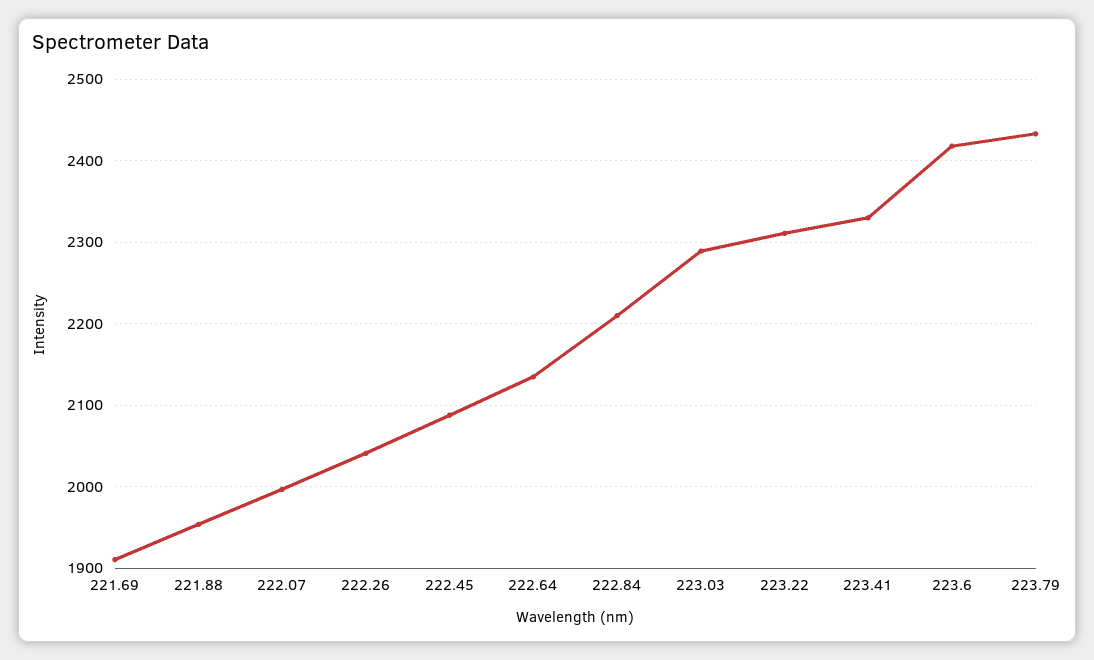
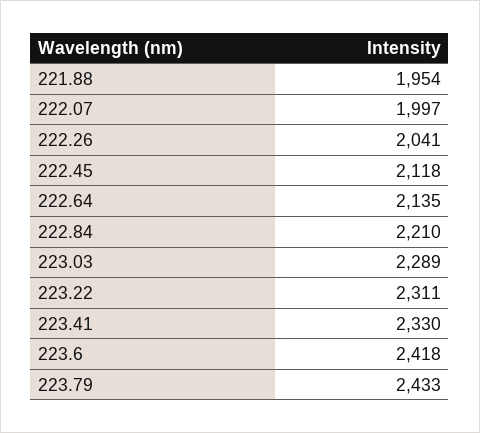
221.69: 1910 -> none
222.45: 2090 -> 2118

